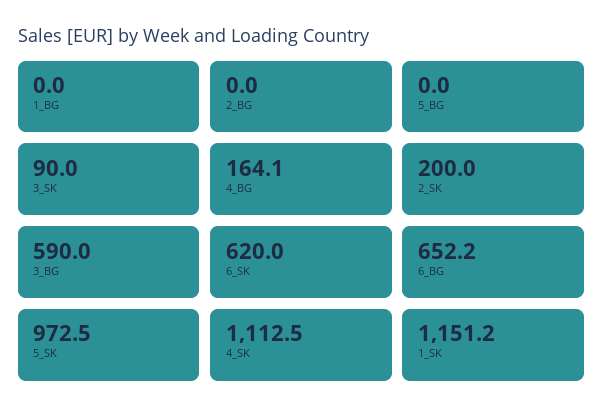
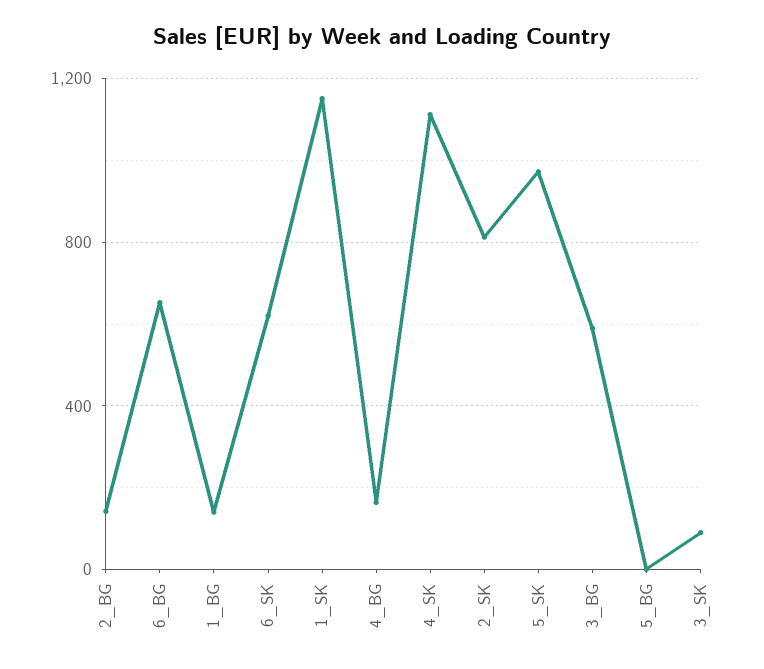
1_BG: 0 -> 150
2_BG: 0 -> 150
2_SK: 200 -> 800

